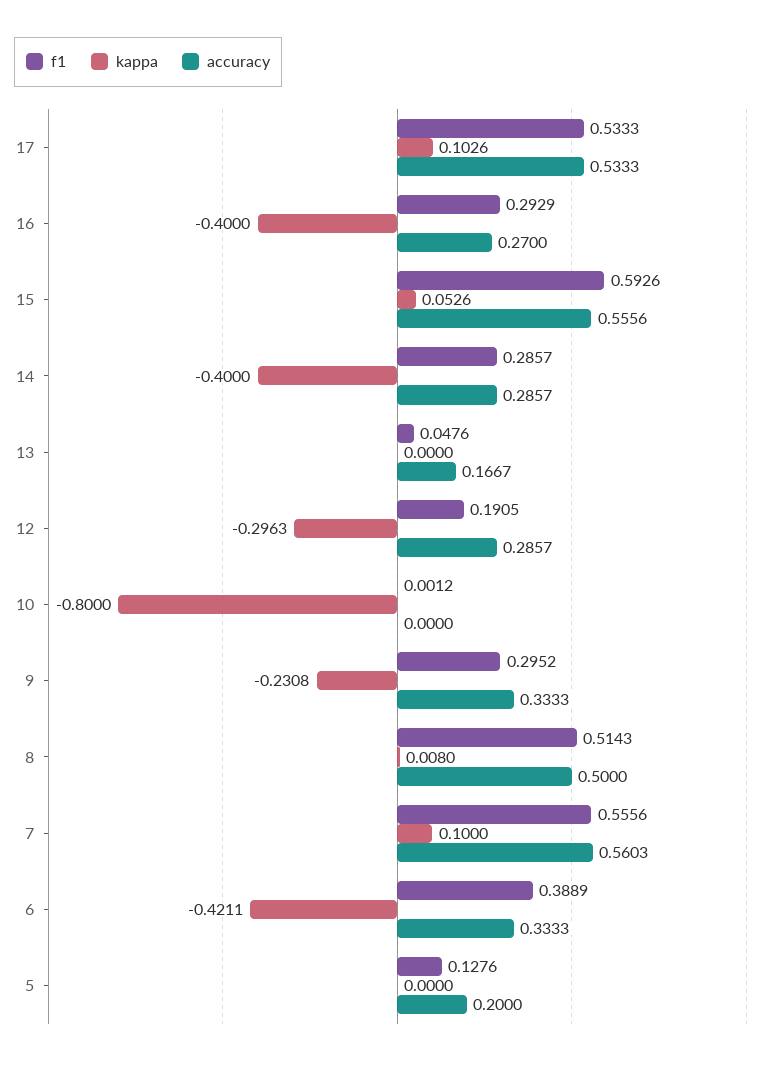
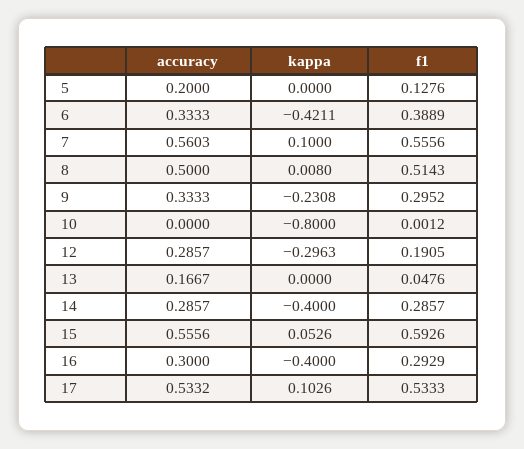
accuracy, 17: 0.5333 -> 0.5332
accuracy, 16: 0.27 -> 0.3

